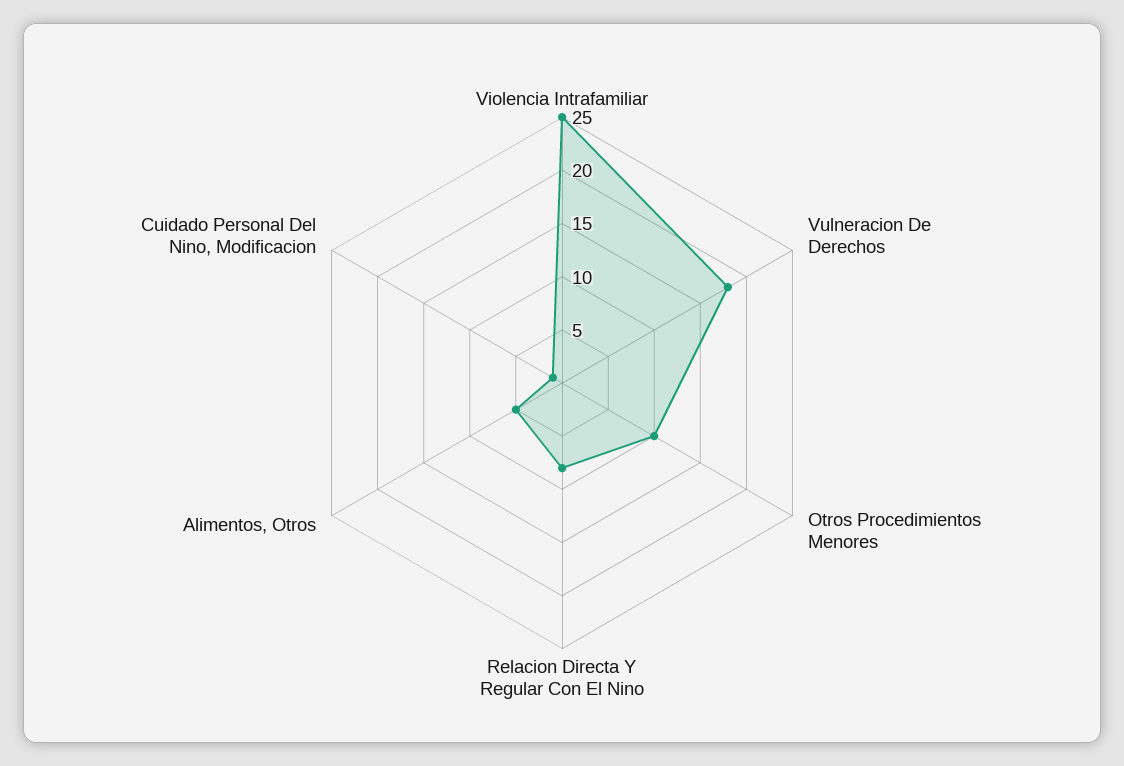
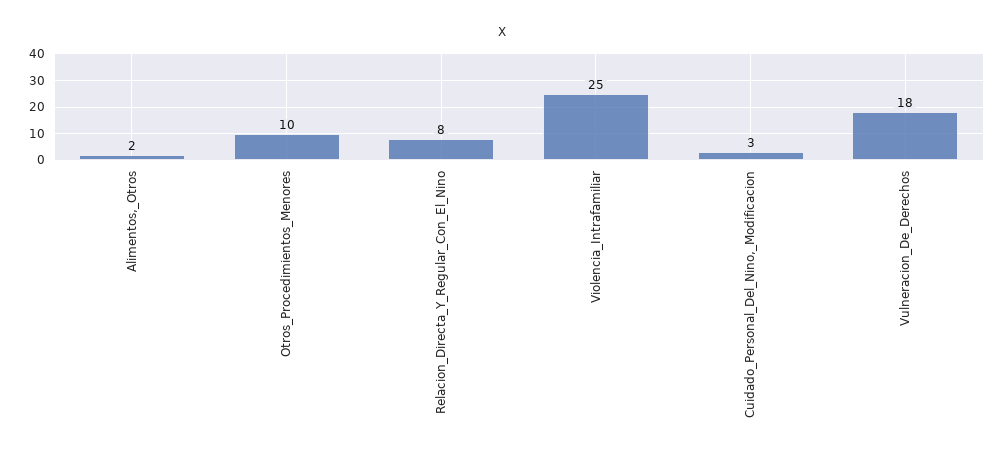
Alimentos, Otros: 5 -> 2
Cuidado Personal Del Nino, Modificacion: 1 -> 3

